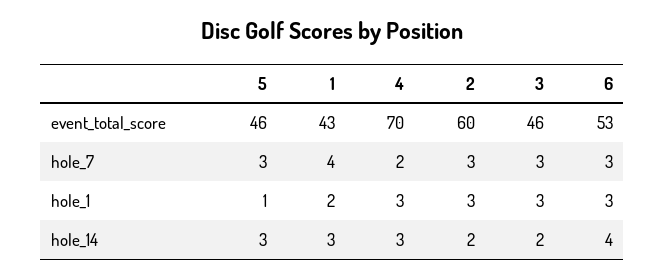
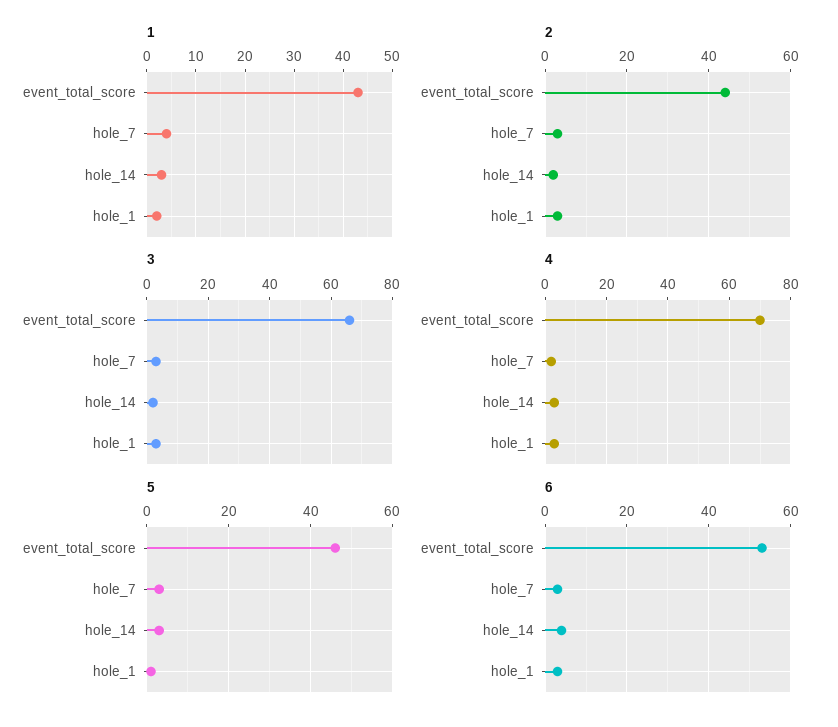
2, event_total_score: 60 -> 45
3, event_total_score: 46 -> 65

